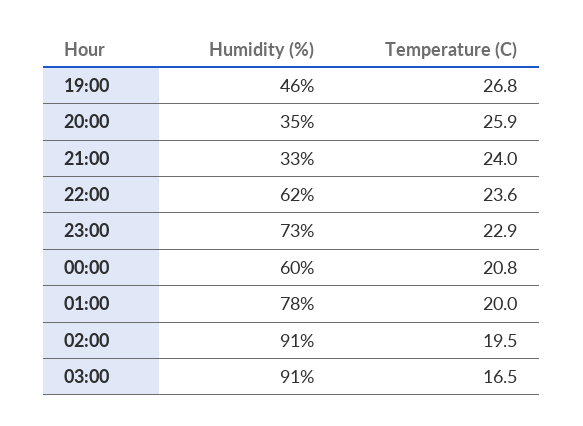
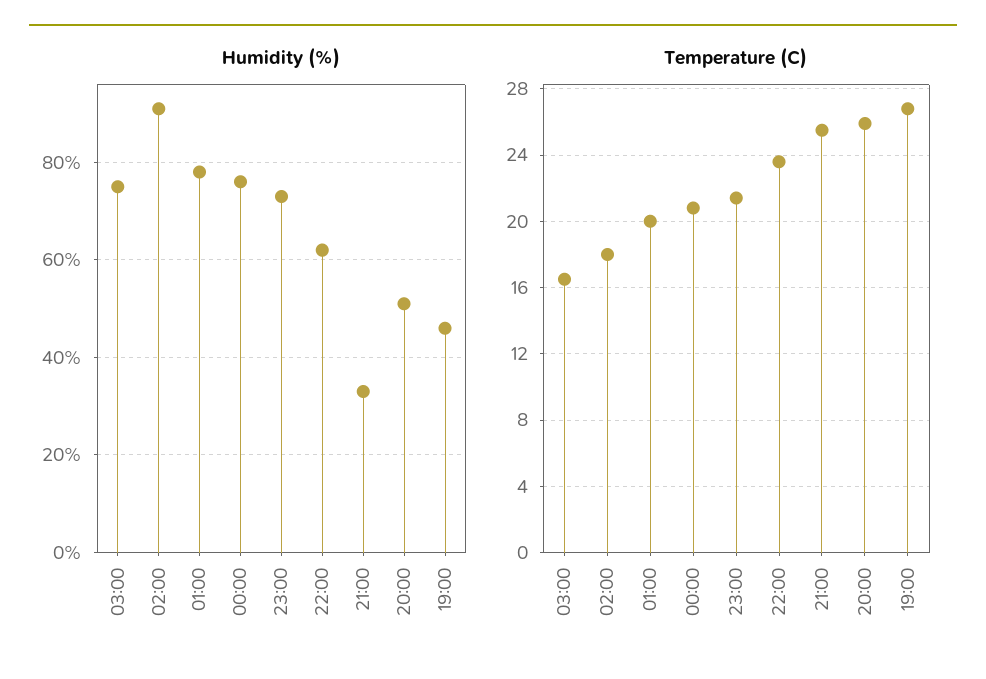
Humidity (%), 20:00: 35 -> 50
Temperature (C), 21:00: 24 -> 25.5
Temperature (C), 23:00: 22.9 -> 21.5
Humidity (%), 00:00: 60 -> 75
Temperature (C), 02:00: 19.5 -> 18
Humidity (%), 03:00: 91 -> 75

